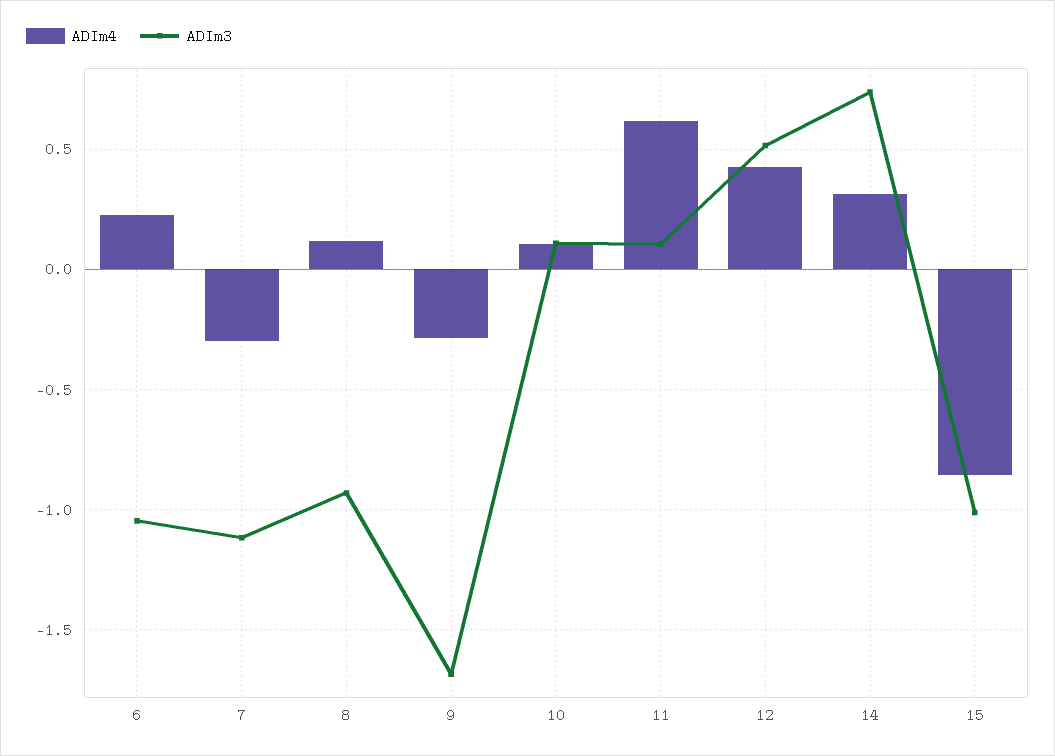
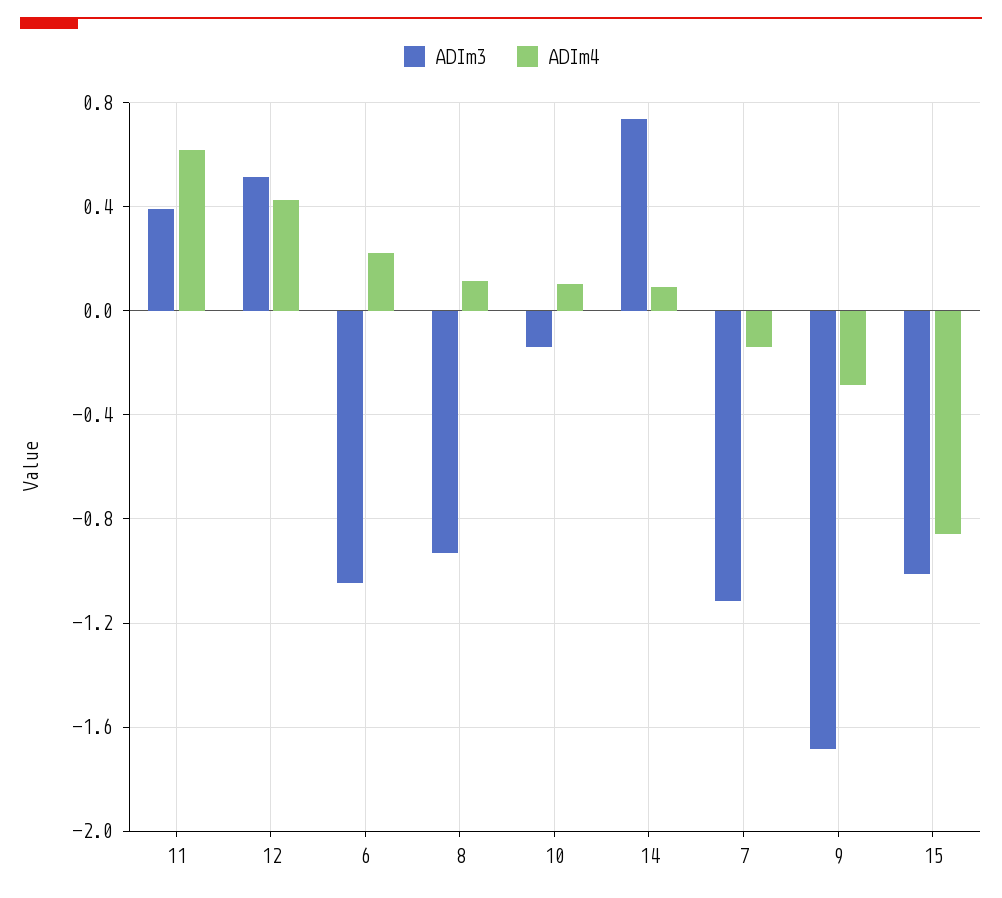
ADIm4, 7: -0.3 -> -0.15
ADIm3, 10: 0.1 -> -0.15
ADIm3, 11: 0.1 -> 0.4
ADIm4, 14: 0.3 -> 0.1

